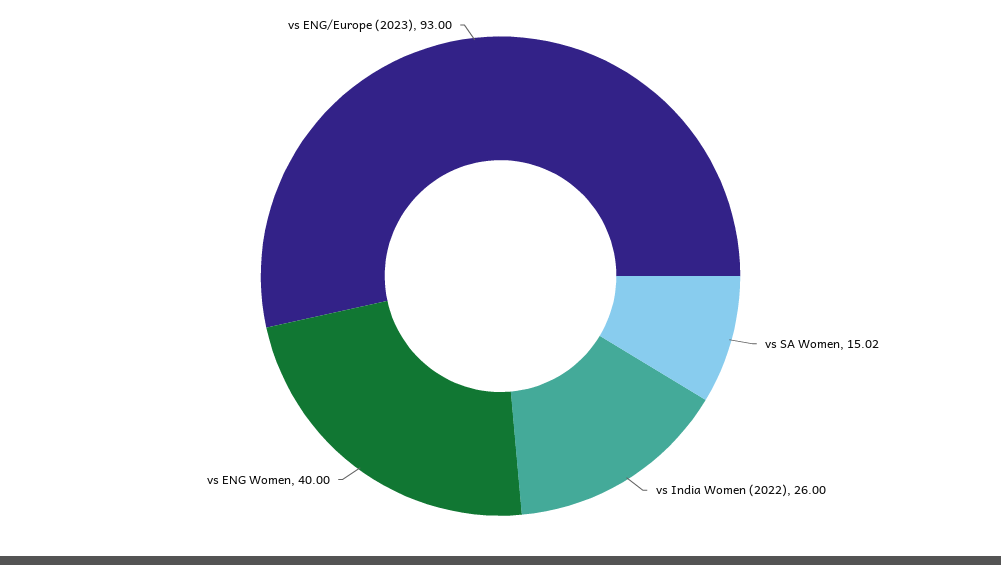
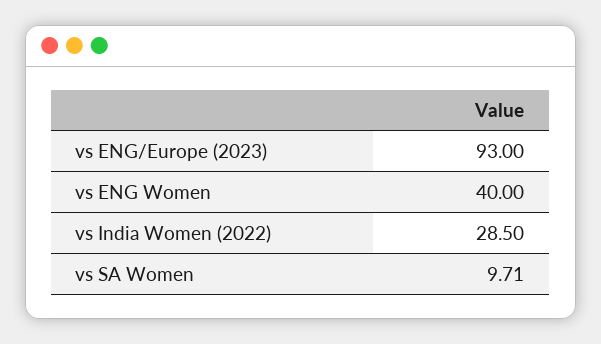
vs SA Women: 15.02 -> 9.71
vs India Women (2022): 26 -> 28.5

